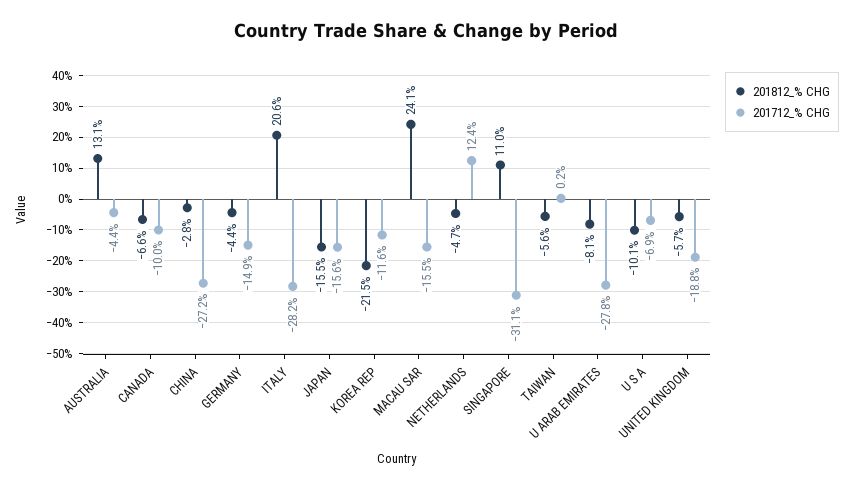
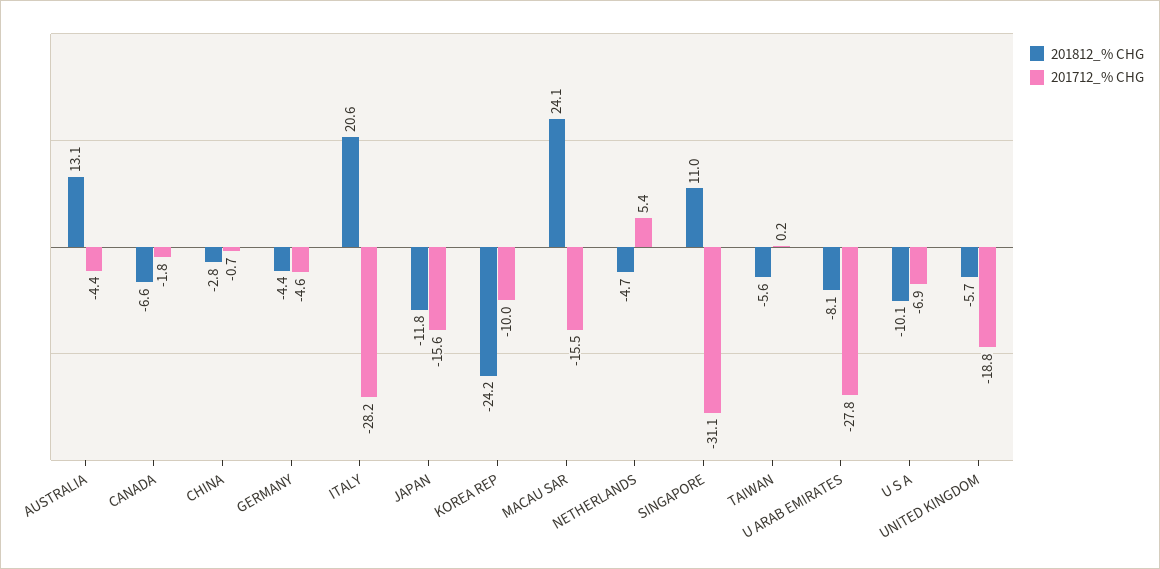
201712_% CHG, CANADA: -10 -> -1.8
201712_% CHG, CHINA: -27.2 -> -0.7
201712_% CHG, GERMANY: -14.9 -> -4.6
201812_% CHG, JAPAN: -15.5 -> -11.8
201812_% CHG, KOREA REP: -21.5 -> -24.2
201712_% CHG, KOREA REP: -11.6 -> -10
201712_% CHG, NETHERLANDS: 12.4 -> 5.4

